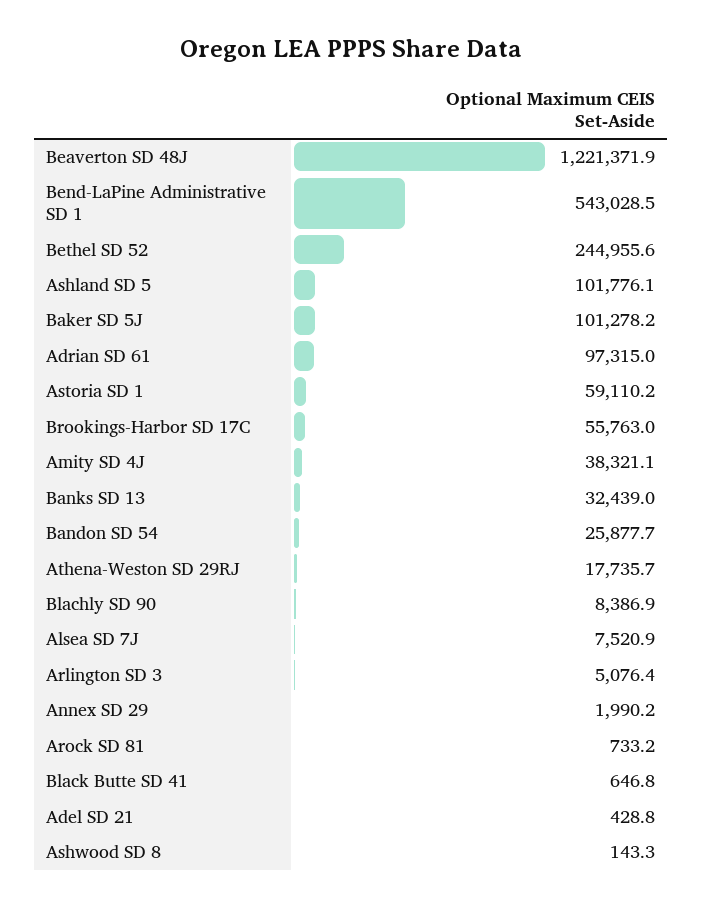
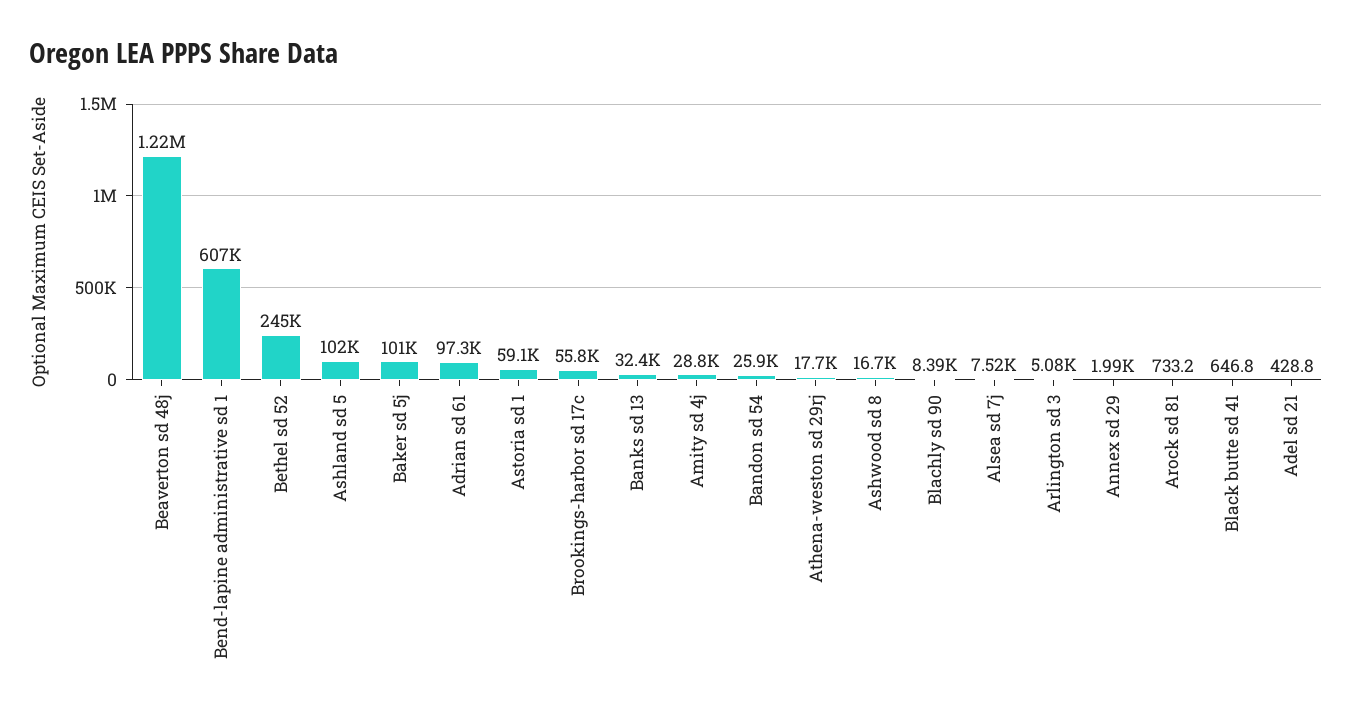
Bend-LaPine Administrative SD 1: 543028.5 -> 607000
Amity SD 4J: 38321.1 -> 28800
Ashwood SD 8: 143.3 -> 16700

